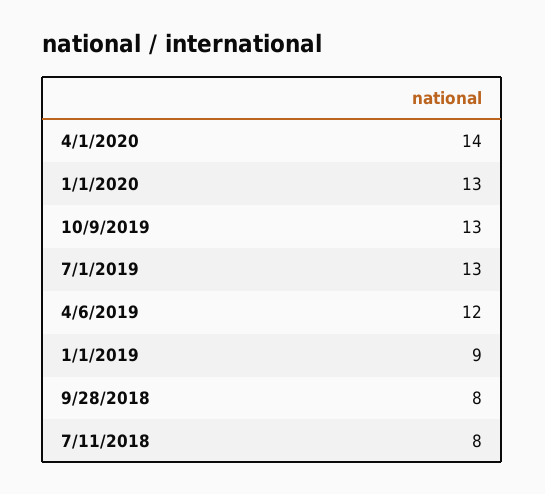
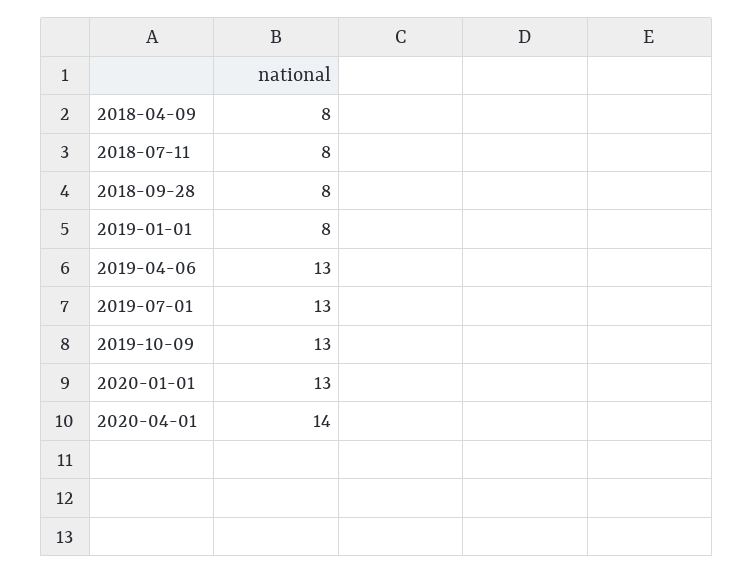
4/6/2019: 12 -> 13
1/1/2019: 9 -> 8
2018-04-09: none -> 8

